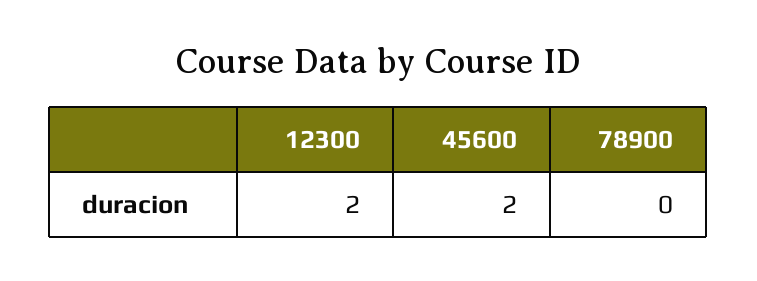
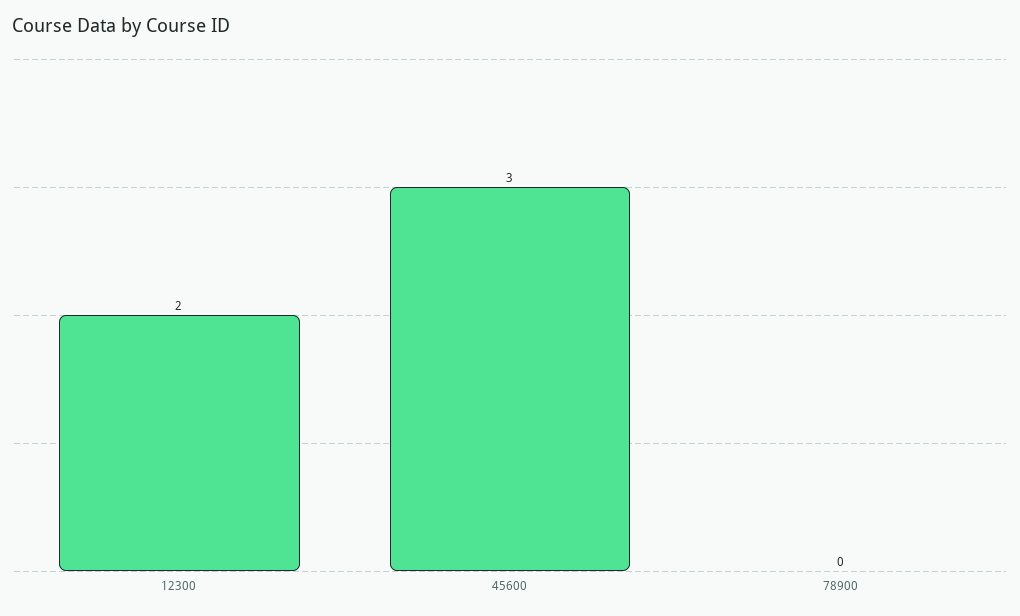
45600: 2 -> 3

